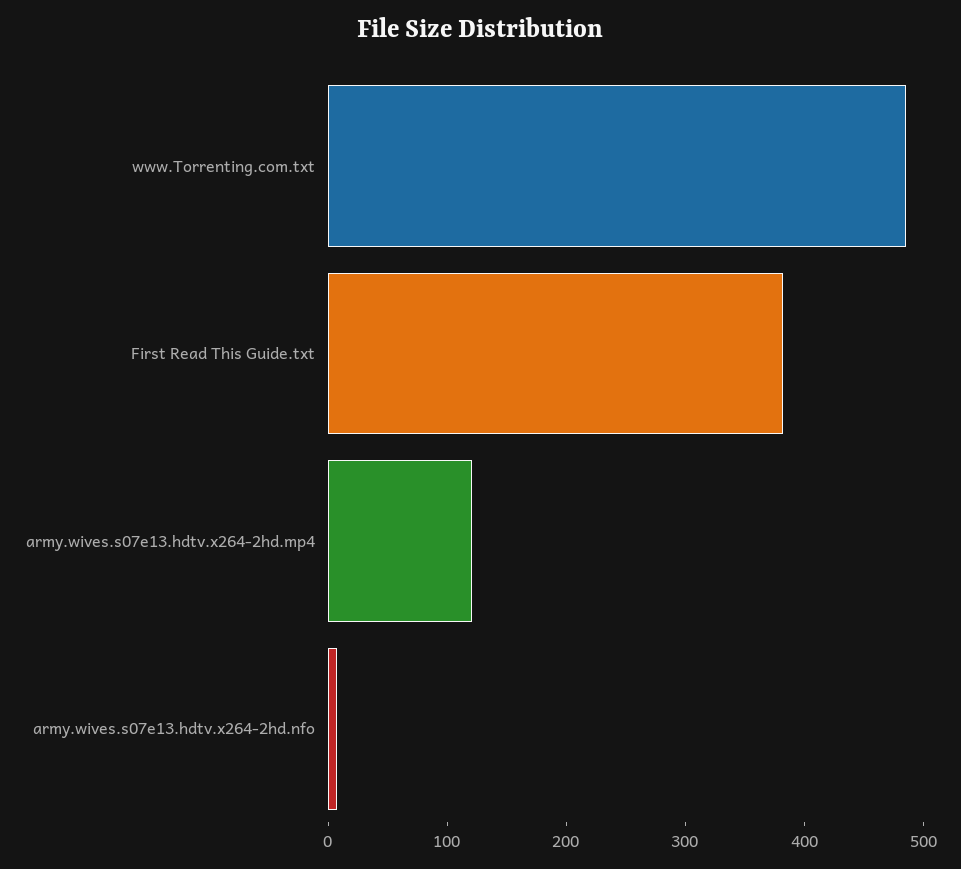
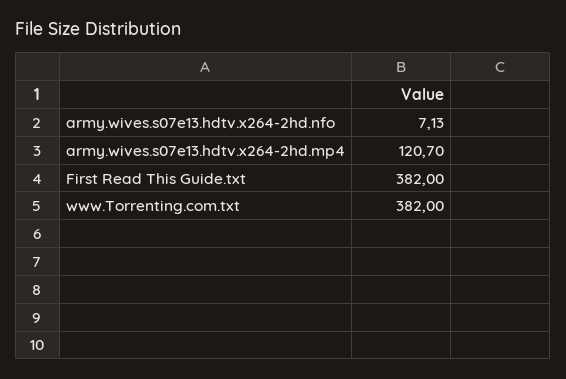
www.Torrenting.com.txt: 480 -> 382

